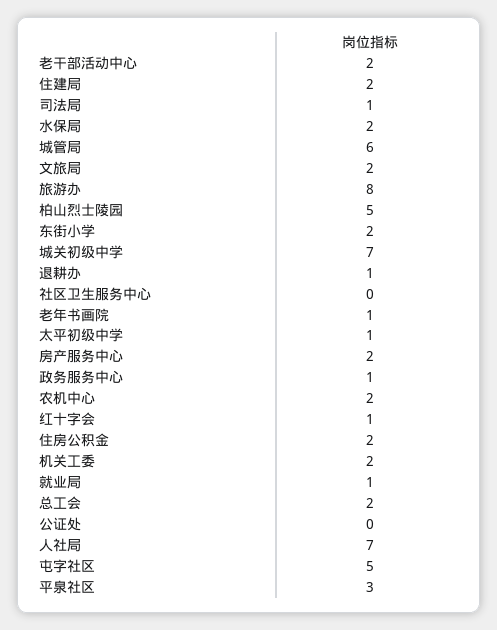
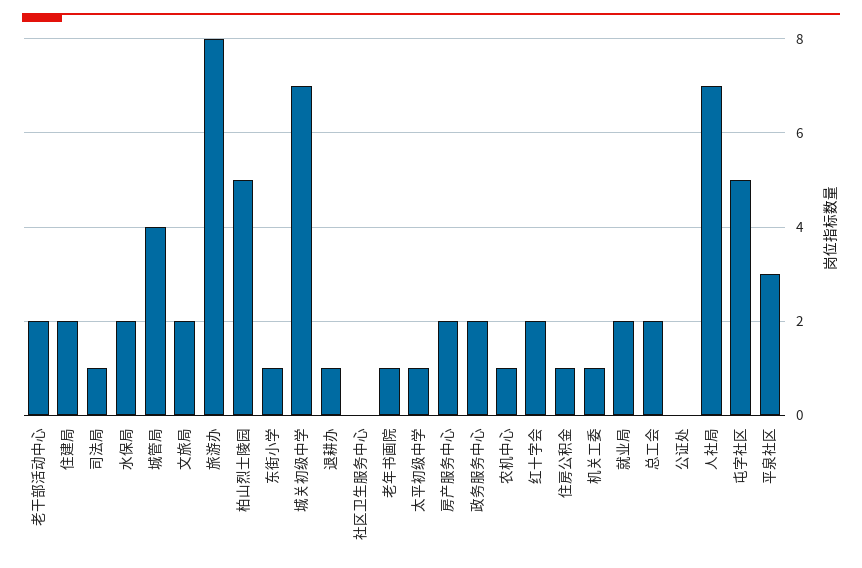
城管局: 6 -> 4
东街小学: 2 -> 1
政务服务中心: 1 -> 2
农机中心: 2 -> 1
红十字会: 1 -> 2
住房公积金: 2 -> 1
机关工委: 2 -> 1
就业局: 1 -> 2

